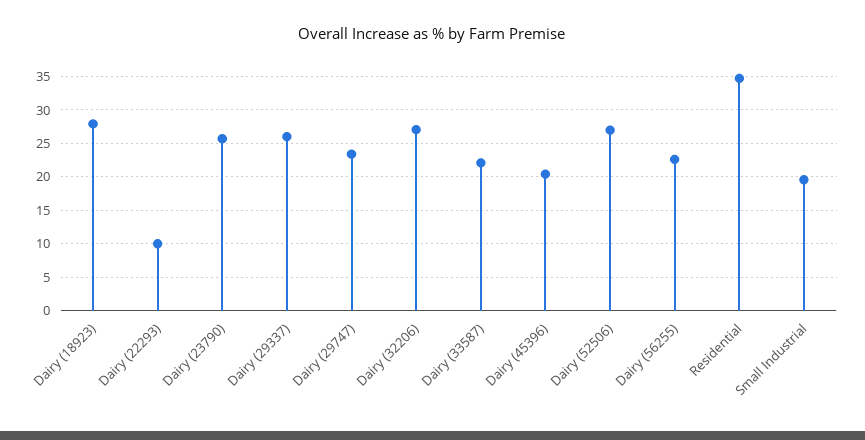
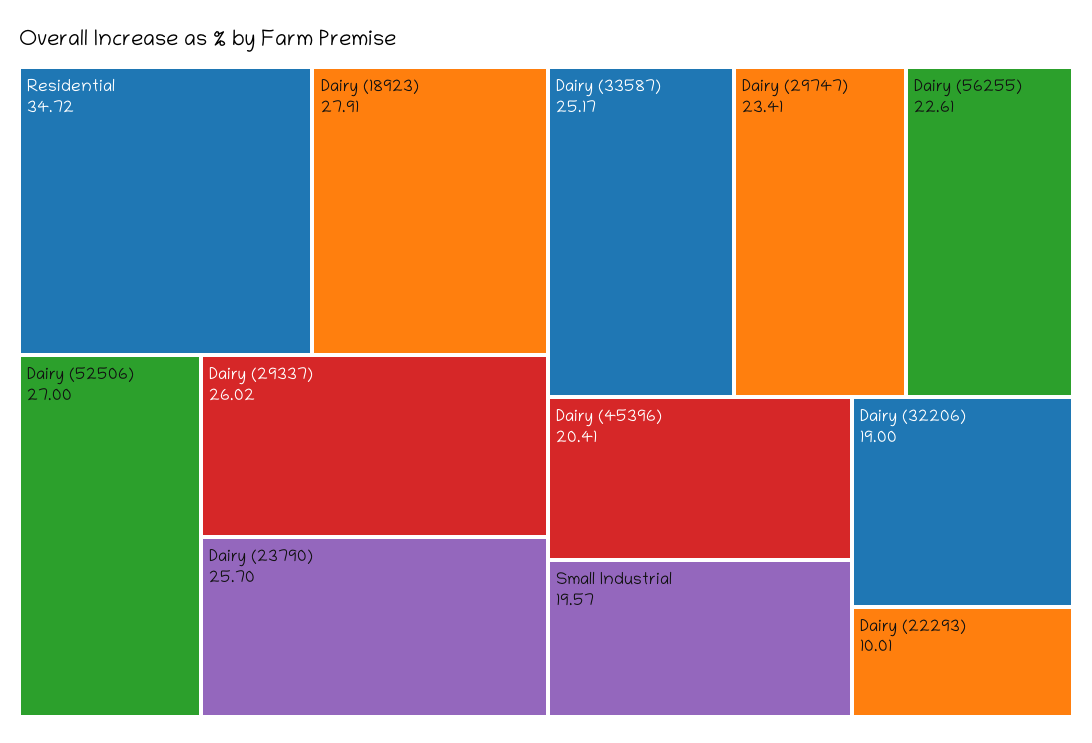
Dairy (32206): 27 -> 19
Dairy (33587): 22 -> 25.17

